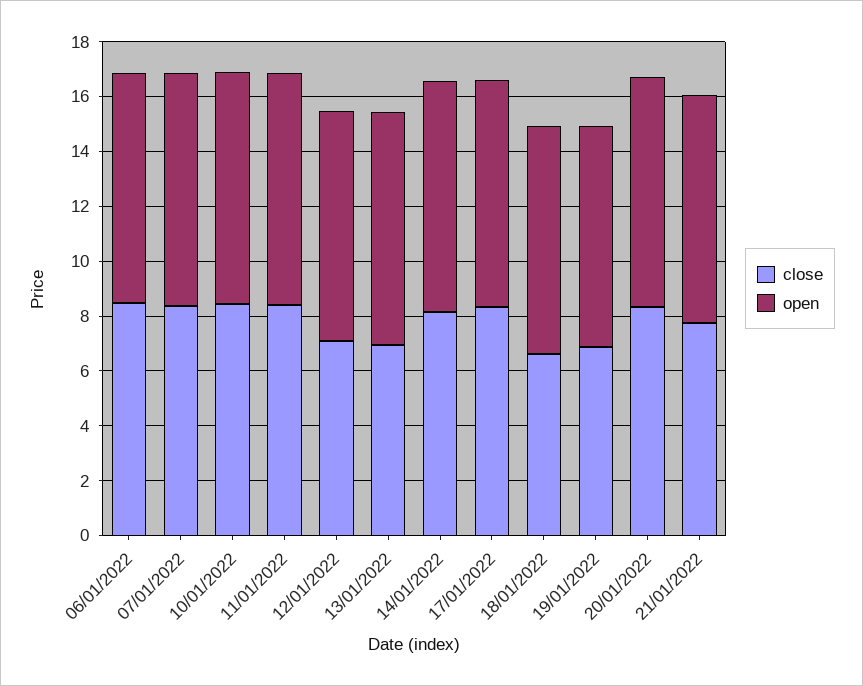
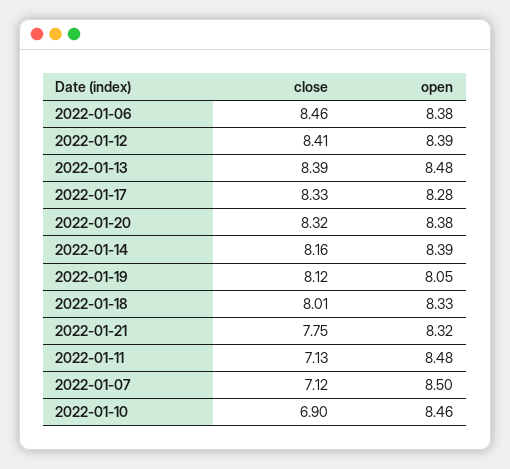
close, 07/01/2022: 8.5 -> 7.12
close, 10/01/2022: 8.5 -> 6.9
close, 11/01/2022: 8.5 -> 7.13
close, 12/01/2022: 7 -> 8.41
close, 13/01/2022: 7 -> 8.39
close, 18/01/2022: 6.5 -> 8.01
close, 19/01/2022: 7 -> 8.12

